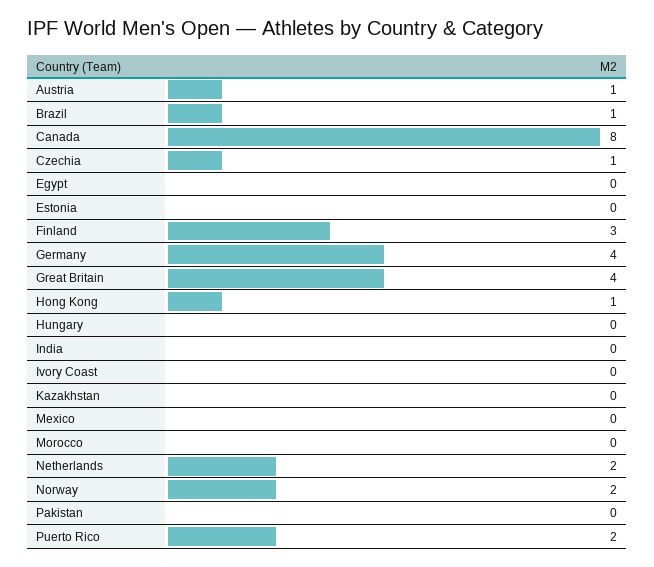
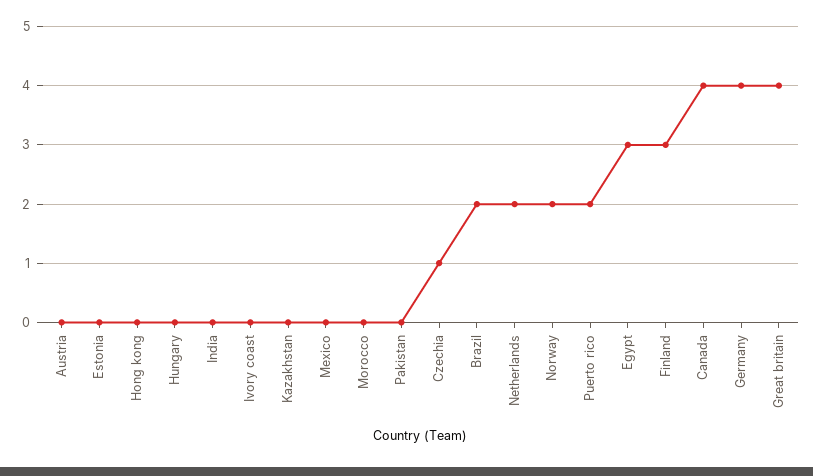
Austria: 1 -> 0
Brazil: 1 -> 2
Canada: 8 -> 4
Egypt: 0 -> 3
Hong Kong: 1 -> 0

